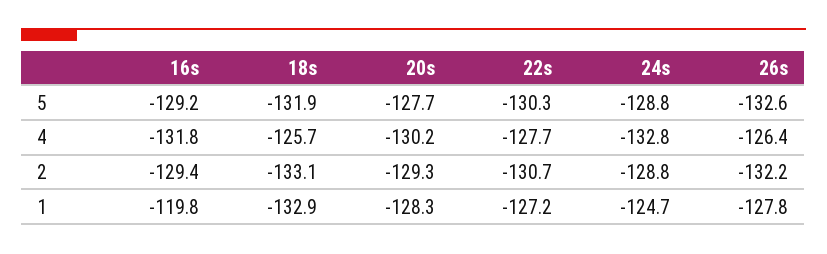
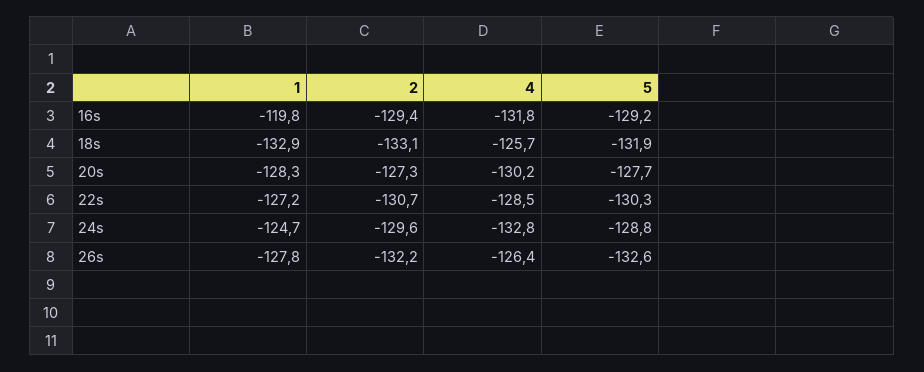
22s, 4: -127.7 -> -128.5
20s, 2: -129.3 -> -127.3
24s, 2: -128.8 -> -129.6

